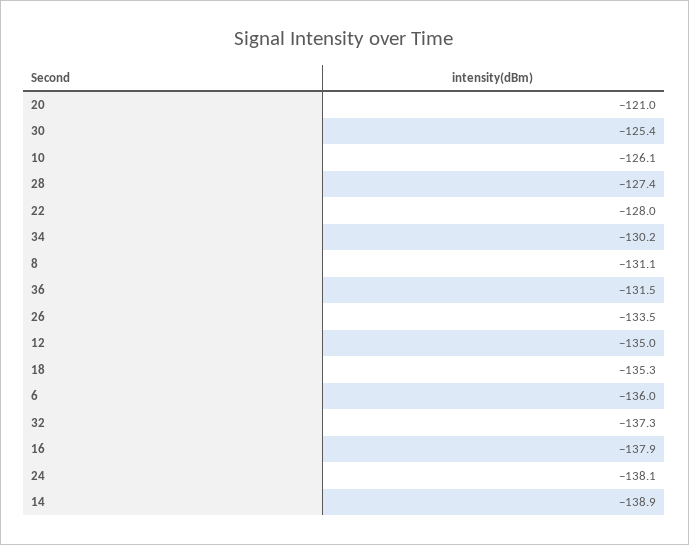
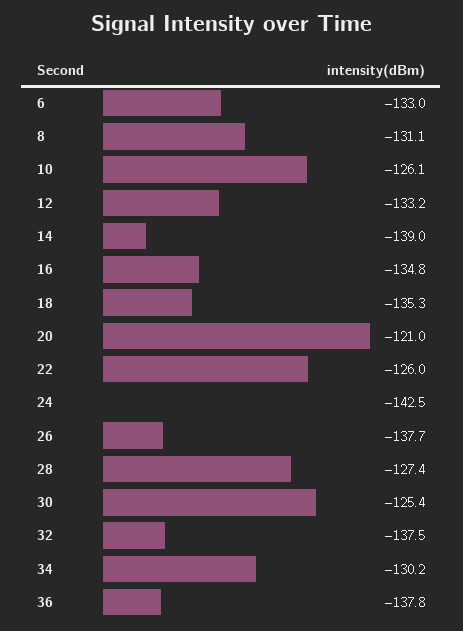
22: -128 -> -126
36: -131.5 -> -137.8
26: -133.5 -> -137.7
12: -135 -> -133.2
6: -136 -> -133
32: -137.3 -> -137.5
16: -137.9 -> -134.8
24: -138.1 -> -142.5
14: -138.9 -> -139

